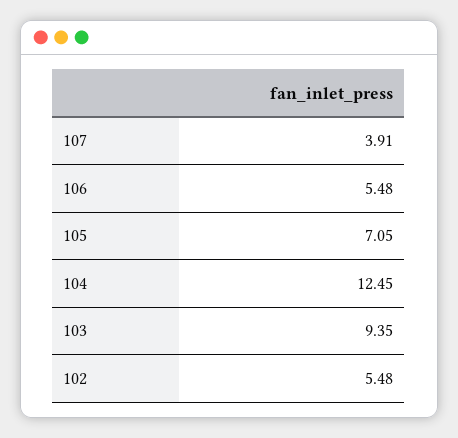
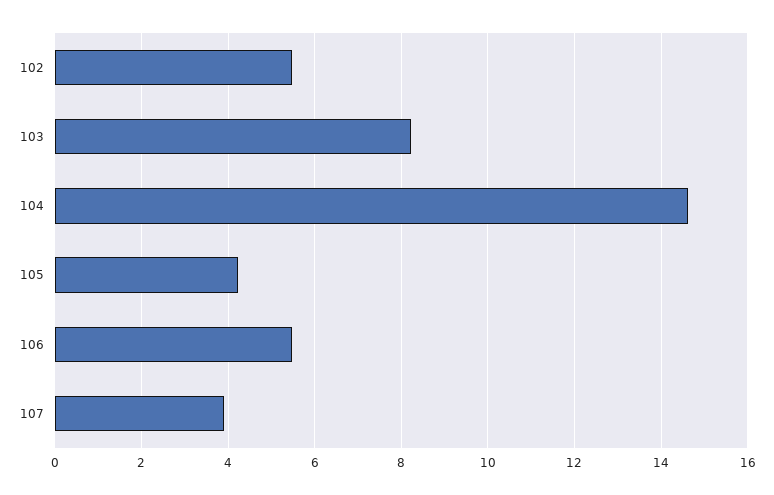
105: 7.05 -> 4.2
104: 12.45 -> 14.6
103: 9.35 -> 8.2

